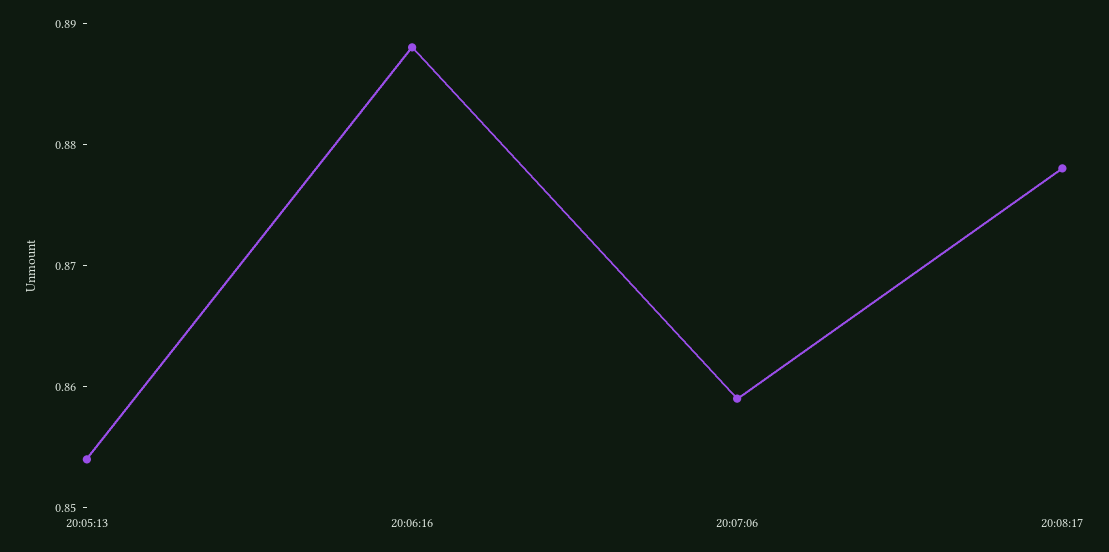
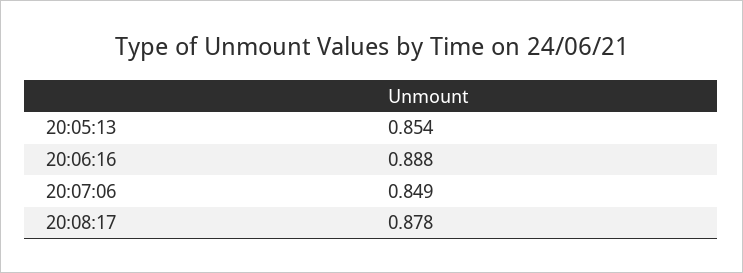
20:07:06: 0.859 -> 0.849

